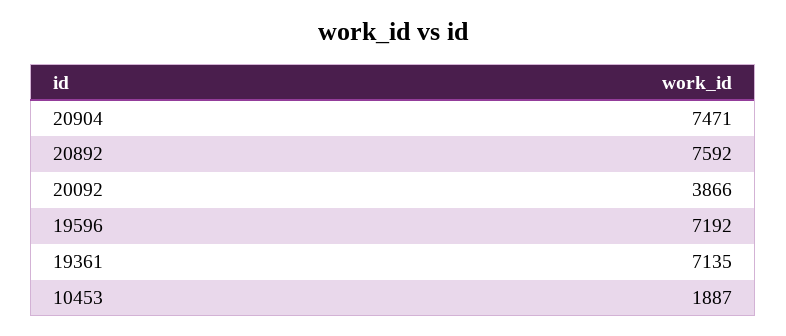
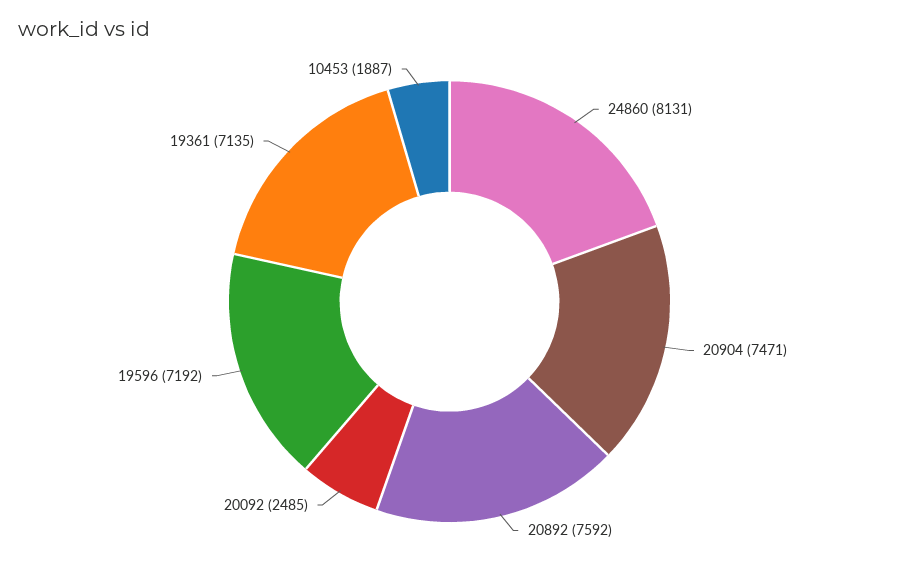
20092: 3866 -> 2485
24860: none -> 8131

